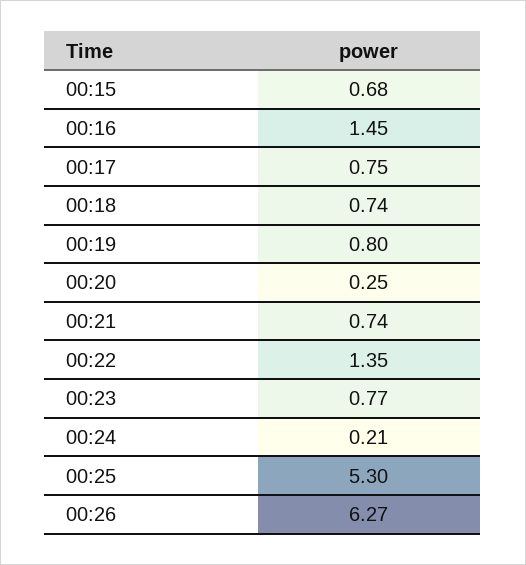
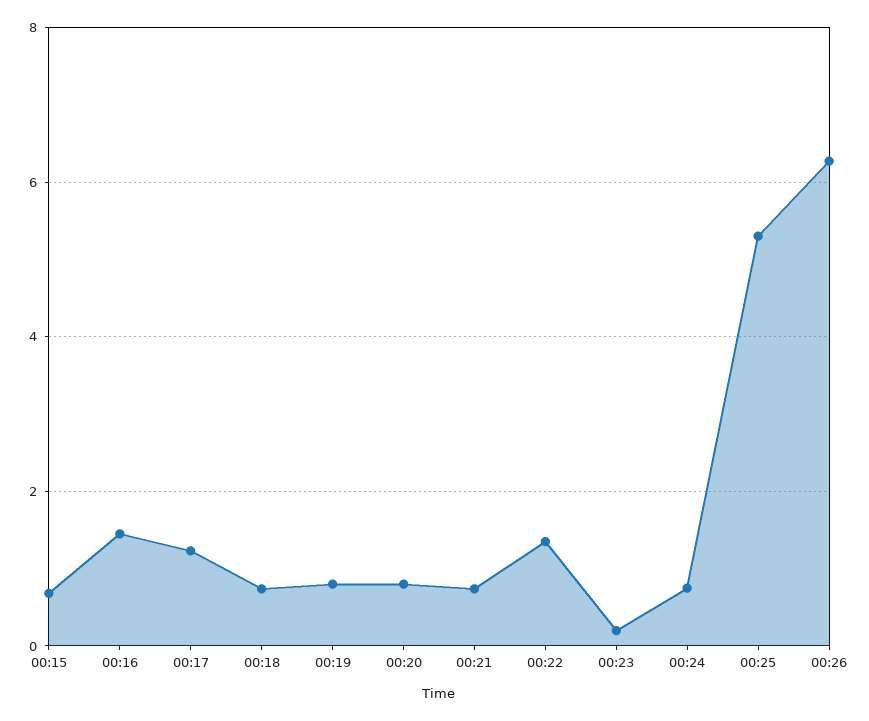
00:17: 0.75 -> 1.2
00:20: 0.25 -> 0.8
00:23: 0.77 -> 0.2
00:24: 0.21 -> 0.8

